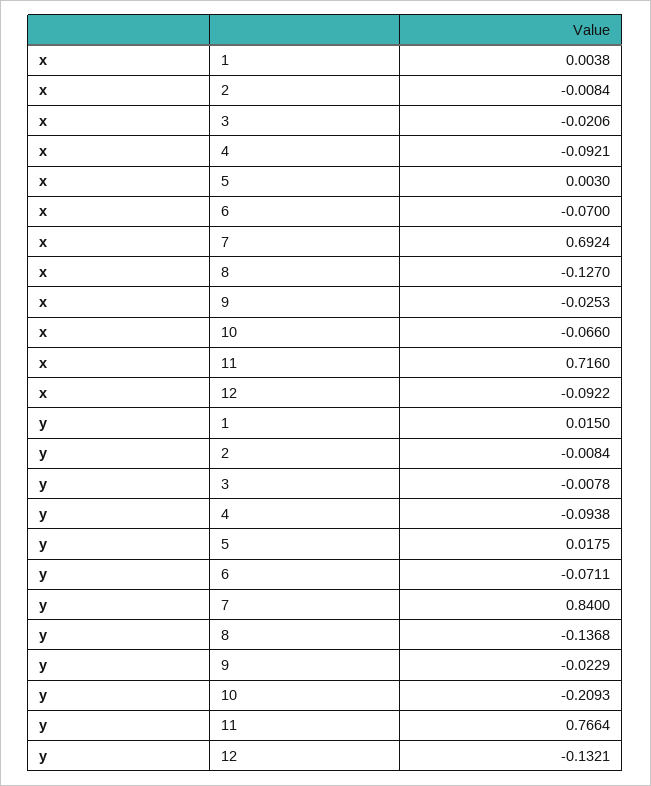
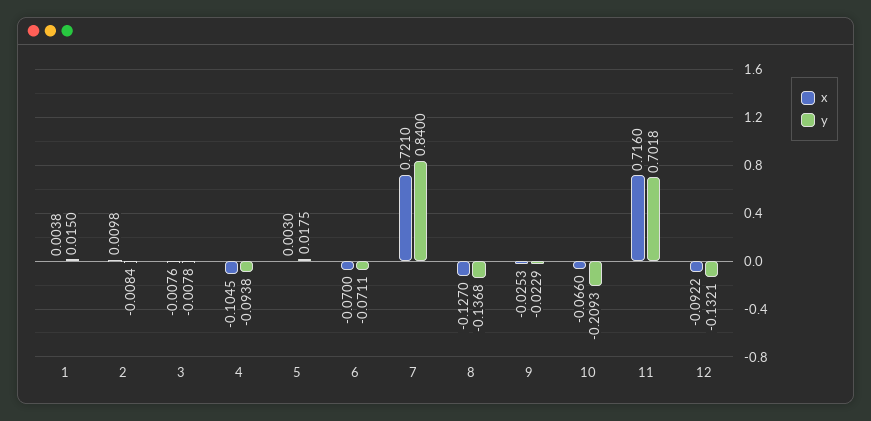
x, 2: -0.0084 -> 0.0098
x, 3: -0.0206 -> -0.0076
x, 4: -0.0921 -> -0.1045
x, 7: 0.6924 -> 0.721
y, 11: 0.7664 -> 0.7018

